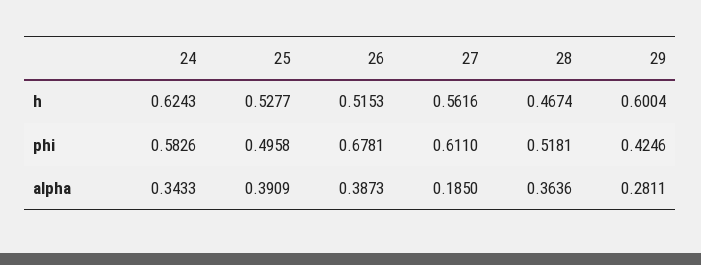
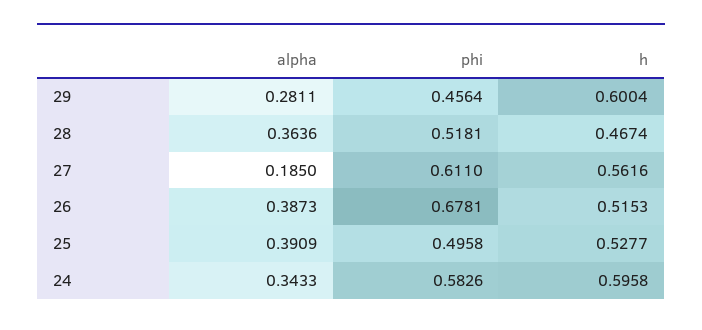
24, h: 0.6243 -> 0.5958
29, phi: 0.4246 -> 0.4564

